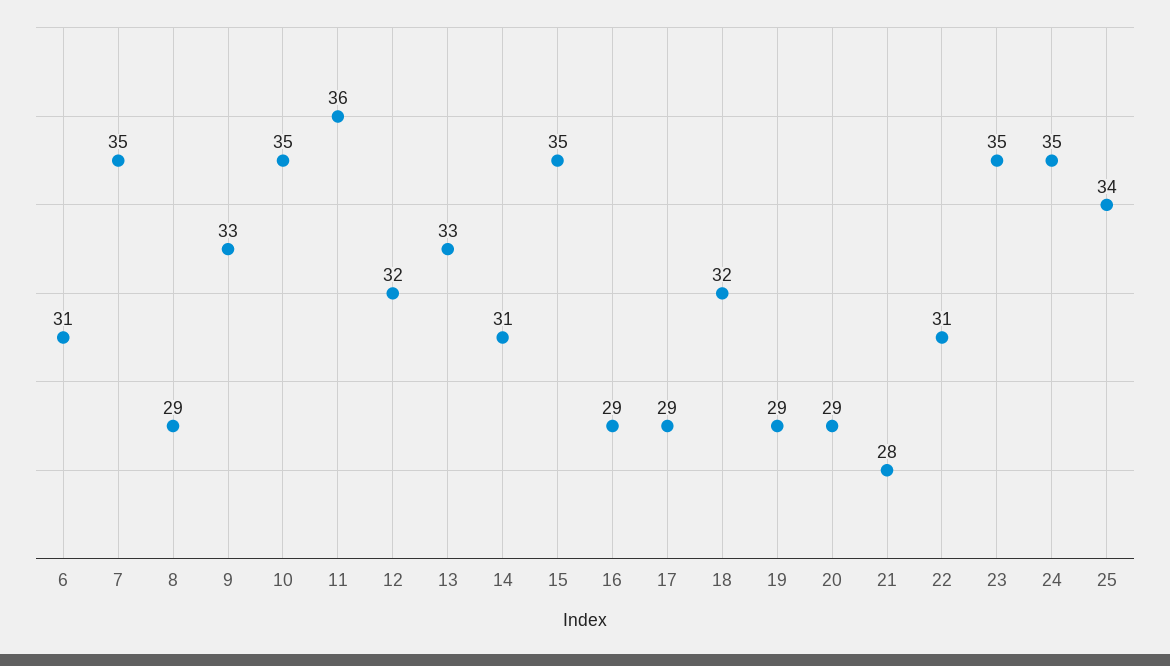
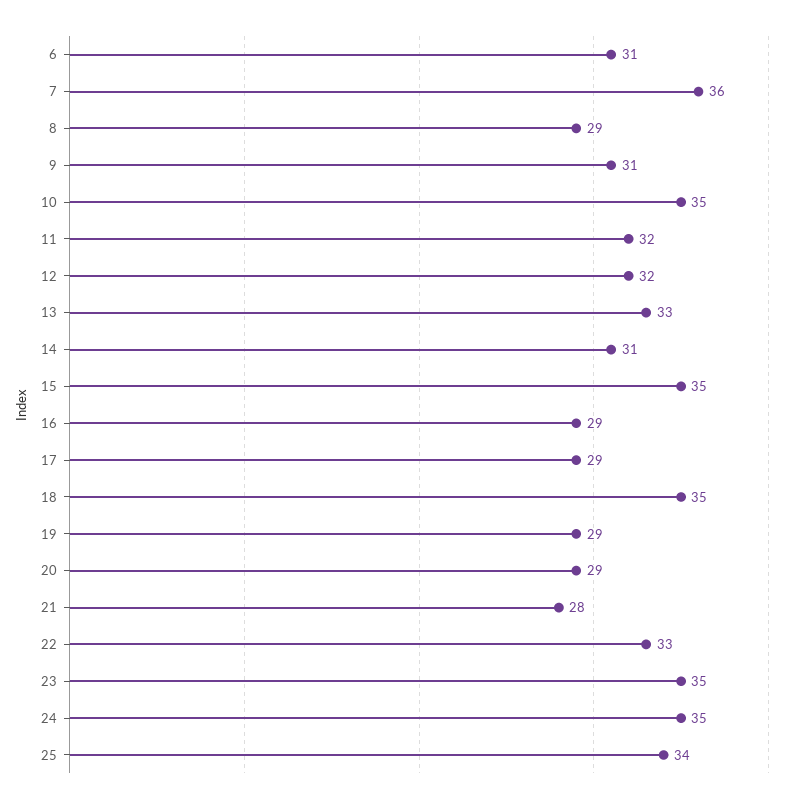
7: 35 -> 36
9: 33 -> 31
11: 36 -> 32
18: 32 -> 35
22: 31 -> 33

